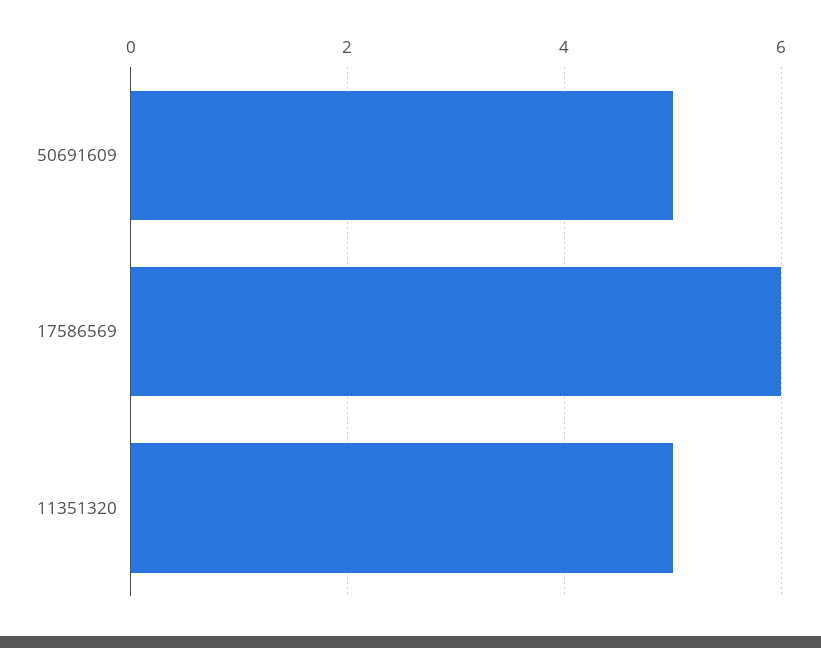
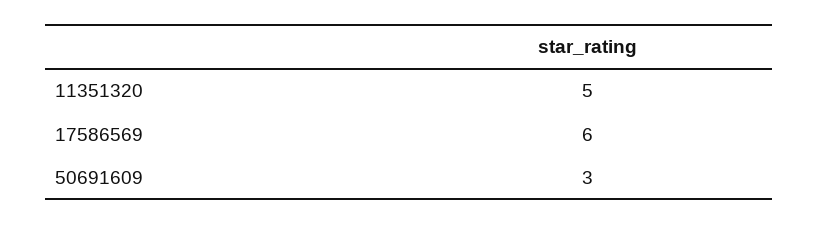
50691609: 5 -> 3

